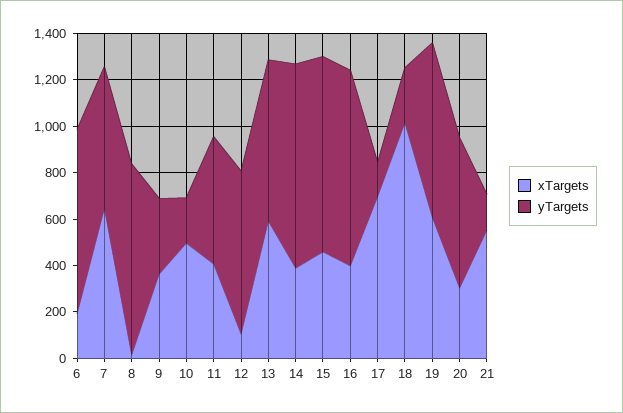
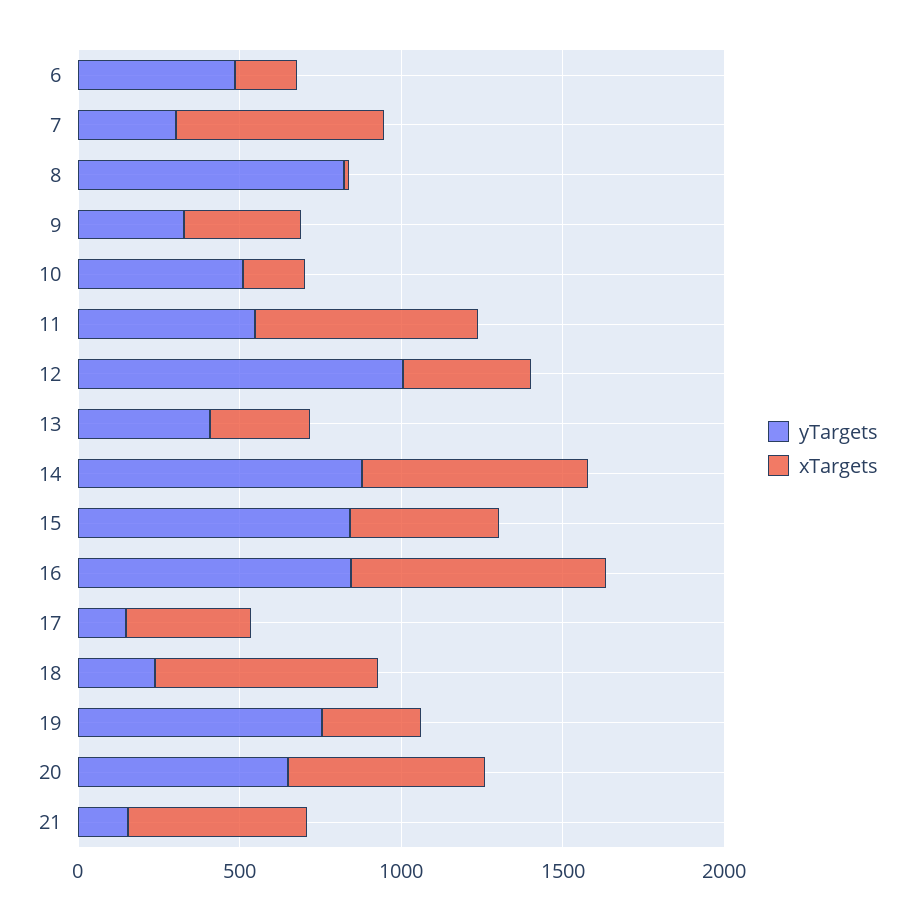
yTargets, 6: 800 -> 500
yTargets, 7: 600 -> 300
xTargets, 10: 500 -> 200
yTargets, 10: 200 -> 500
xTargets, 11: 400 -> 700
xTargets, 12: 100 -> 400
yTargets, 12: 700 -> 1000
xTargets, 13: 600 -> 300
yTargets, 13: 700 -> 400
xTargets, 14: 400 -> 700
xTargets, 16: 400 -> 800
xTargets, 17: 700 -> 400
xTargets, 18: 1000 -> 700
xTargets, 19: 600 -> 300
xTargets, 20: 300 -> 600

